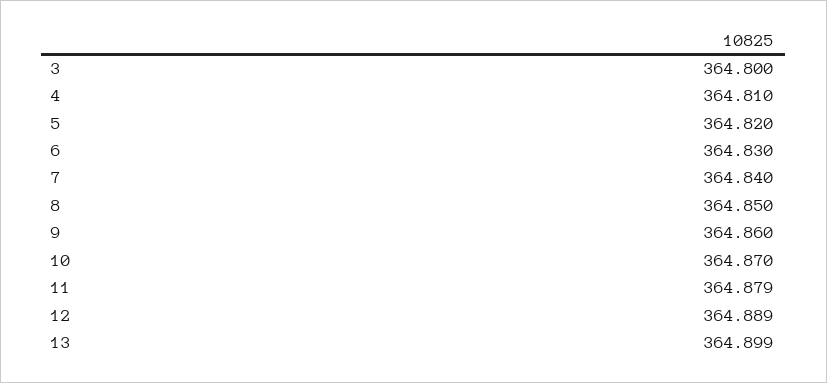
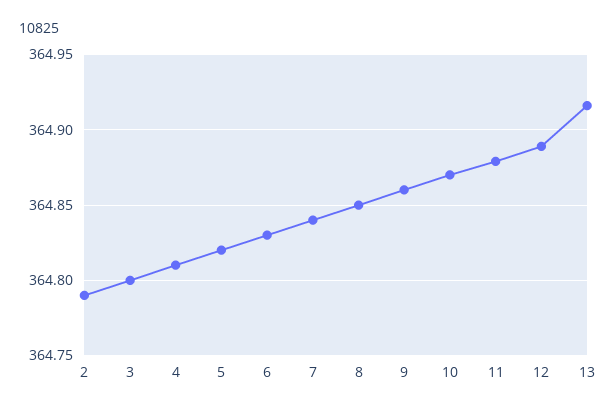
13: 364.899 -> 364.915
2: none -> 364.79

